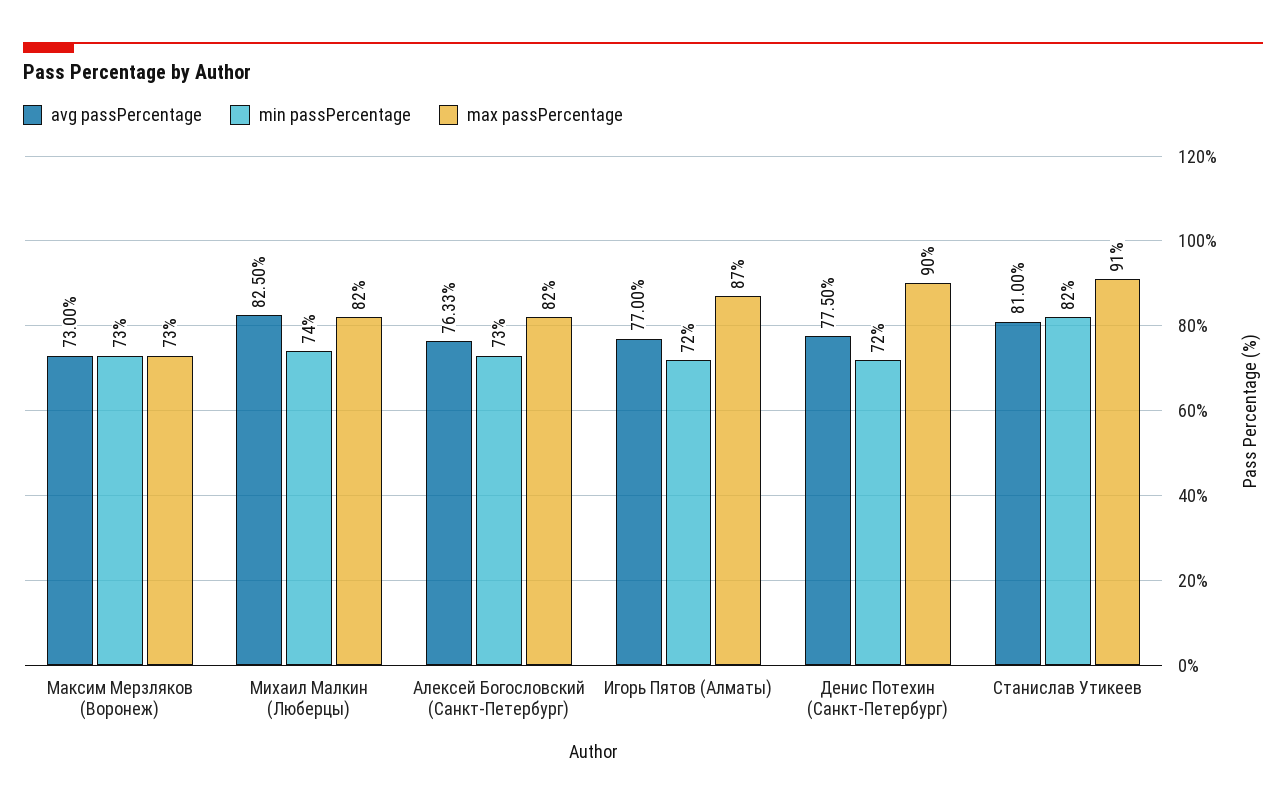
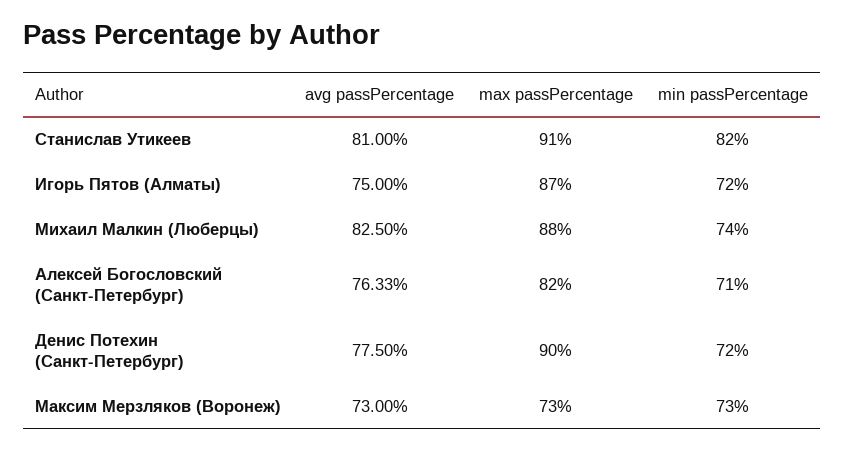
max passPercentage, Михаил Малкин (Люберцы): 82 -> 88
min passPercentage, Алексей Богословский (Санкт-Петербург): 73 -> 71
avg passPercentage, Игорь Пятов (Алматы): 77 -> 75

